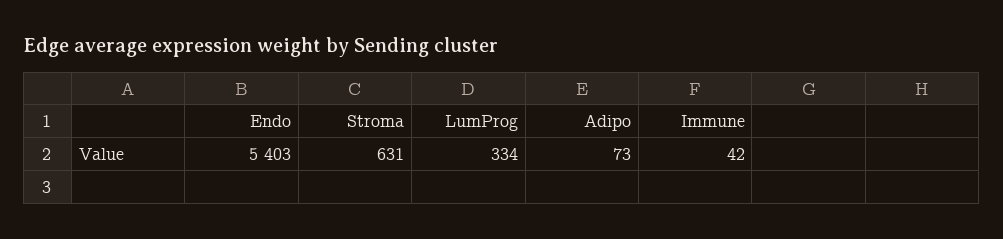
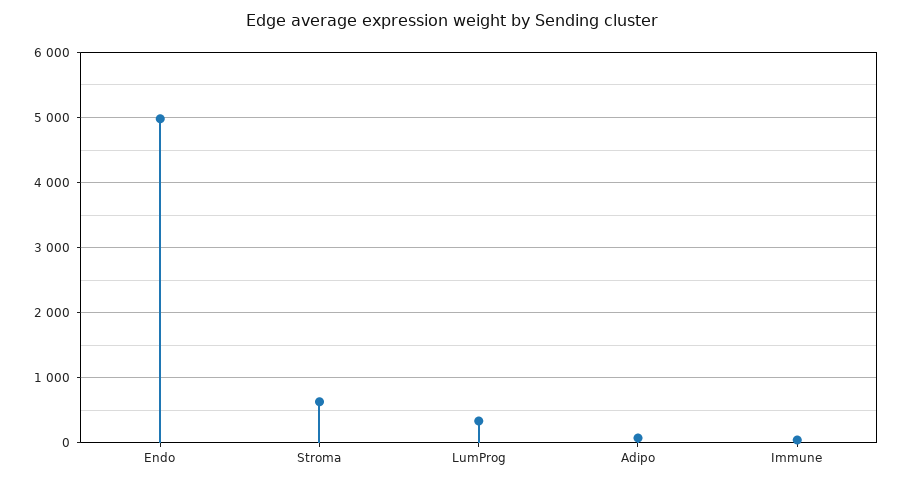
Endo: 5403 -> 5000

